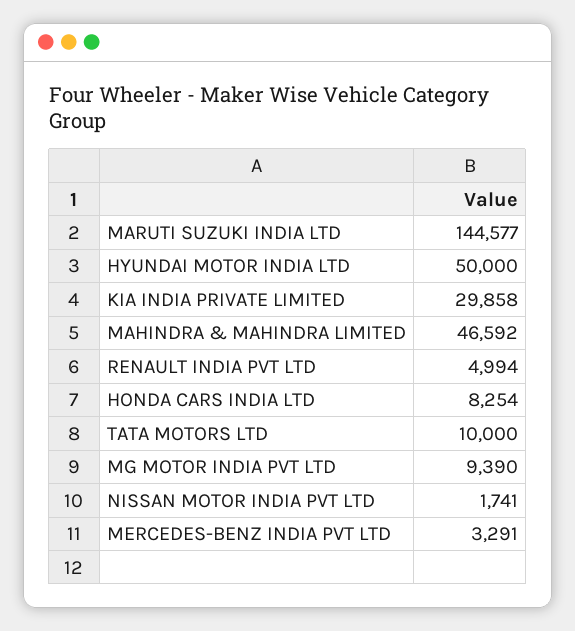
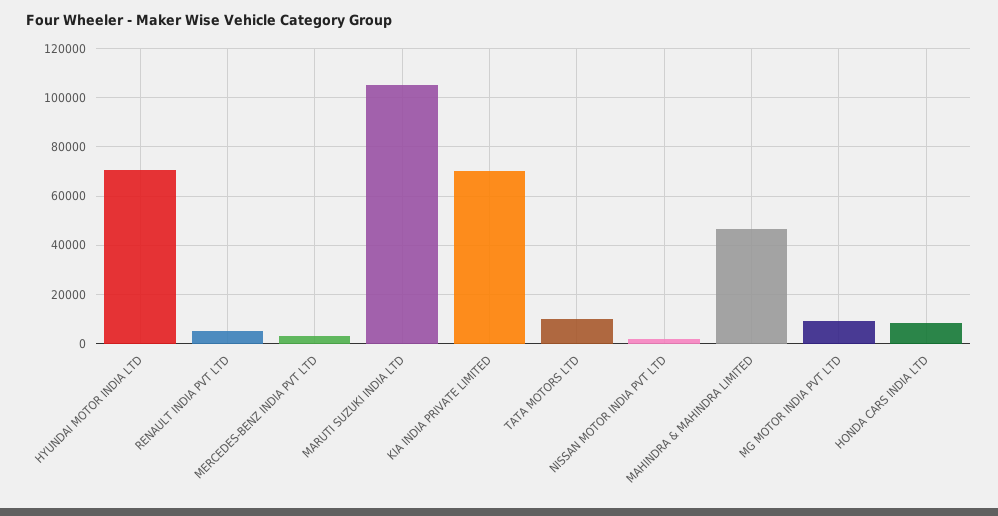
MARUTI SUZUKI INDIA LTD: 144577 -> 105000
HYUNDAI MOTOR INDIA LTD: 50000 -> 70000
KIA INDIA PRIVATE LIMITED: 29858 -> 70000

